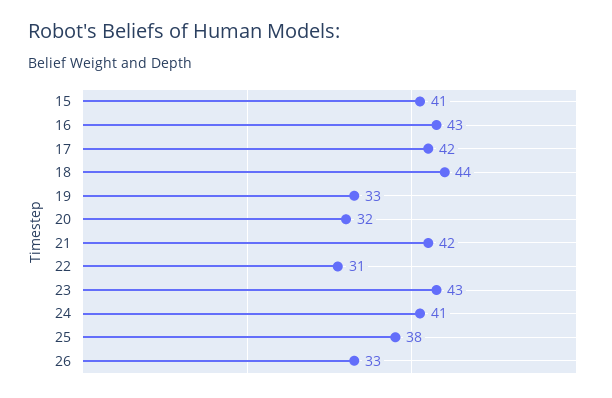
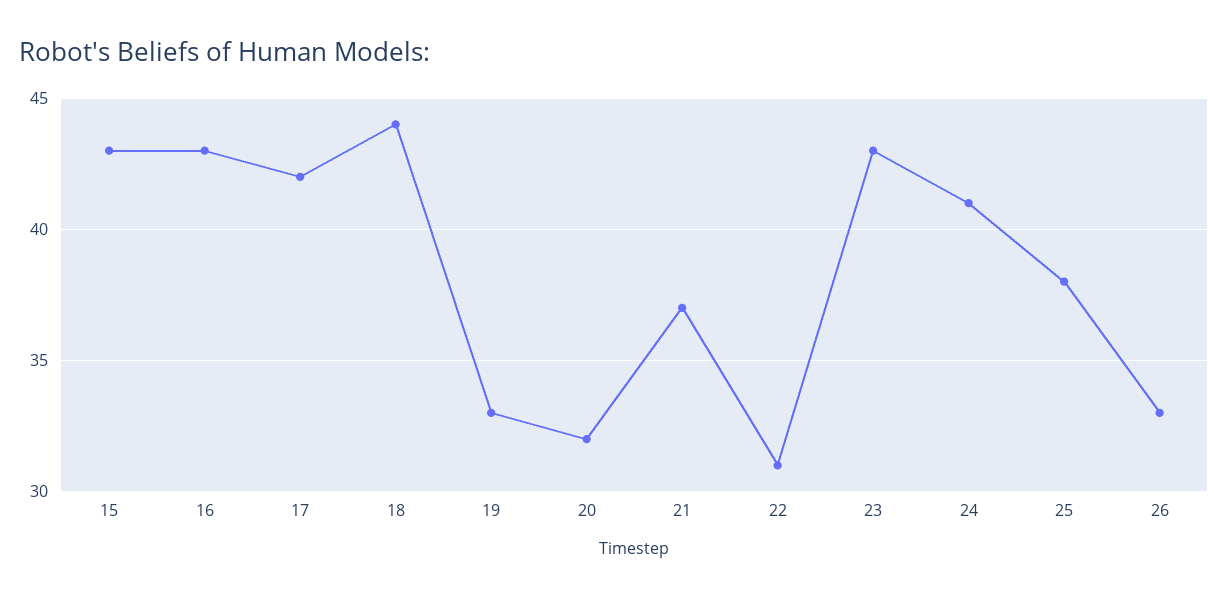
15: 41 -> 43
21: 42 -> 37

